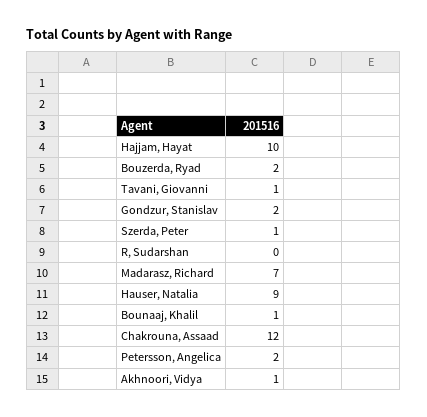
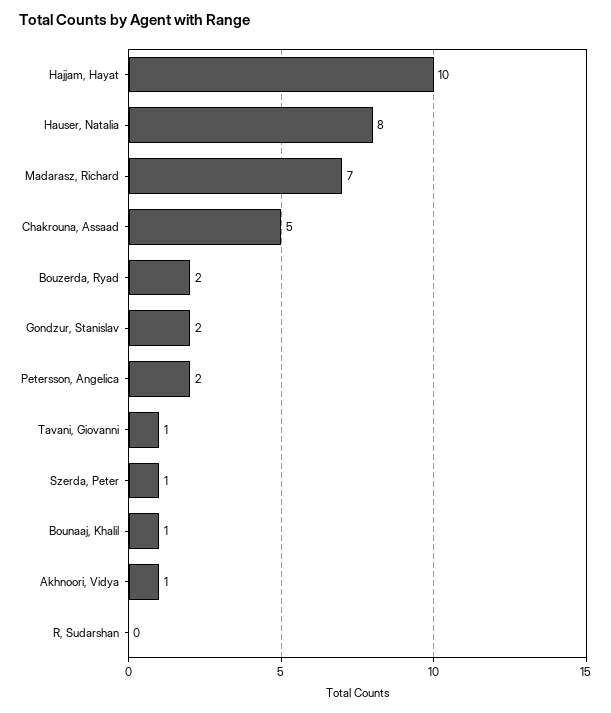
Hauser, Natalia: 9 -> 8
Chakrouna, Assaad: 12 -> 5

